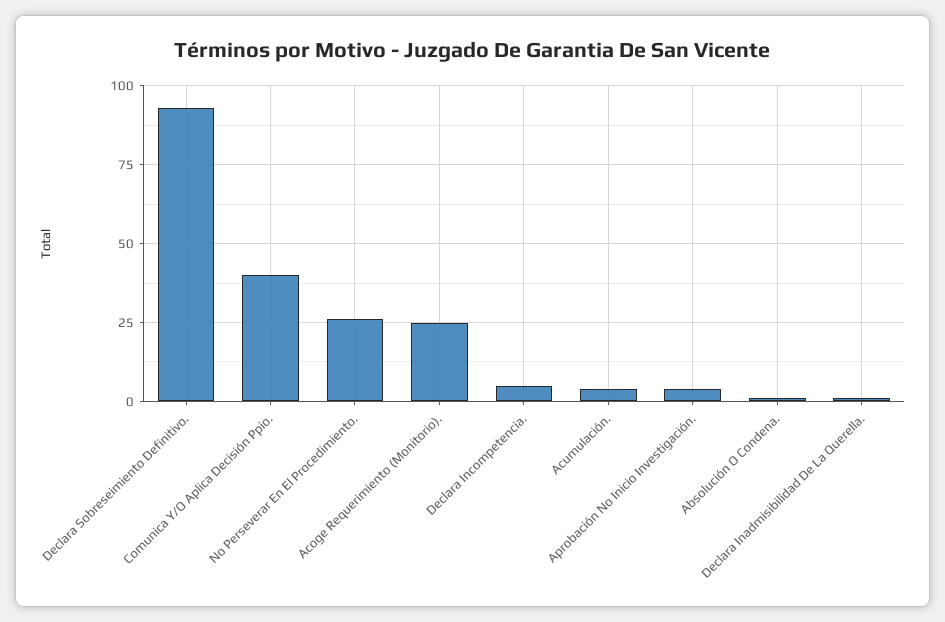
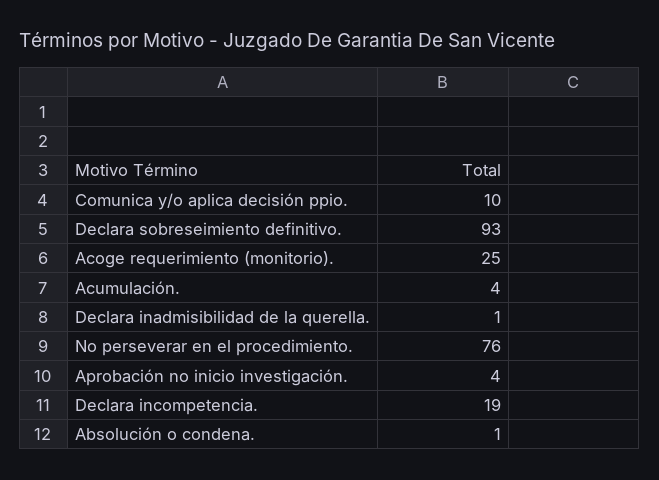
Comunica Y/O Aplica Decisión Ppio.: 40 -> 10
No Perseverar En El Procedimiento.: 25 -> 76
Declara Incompetencia.: 5 -> 19

